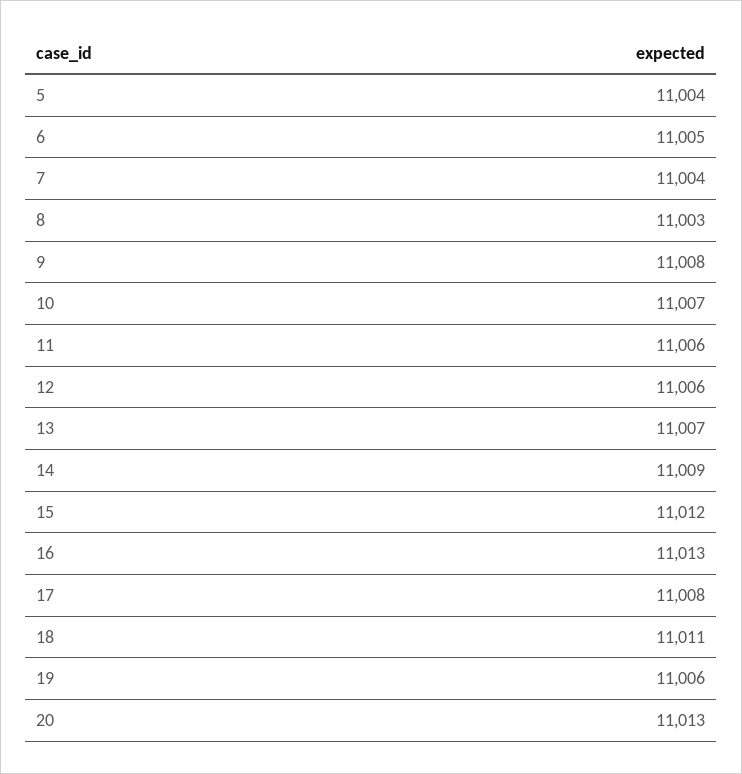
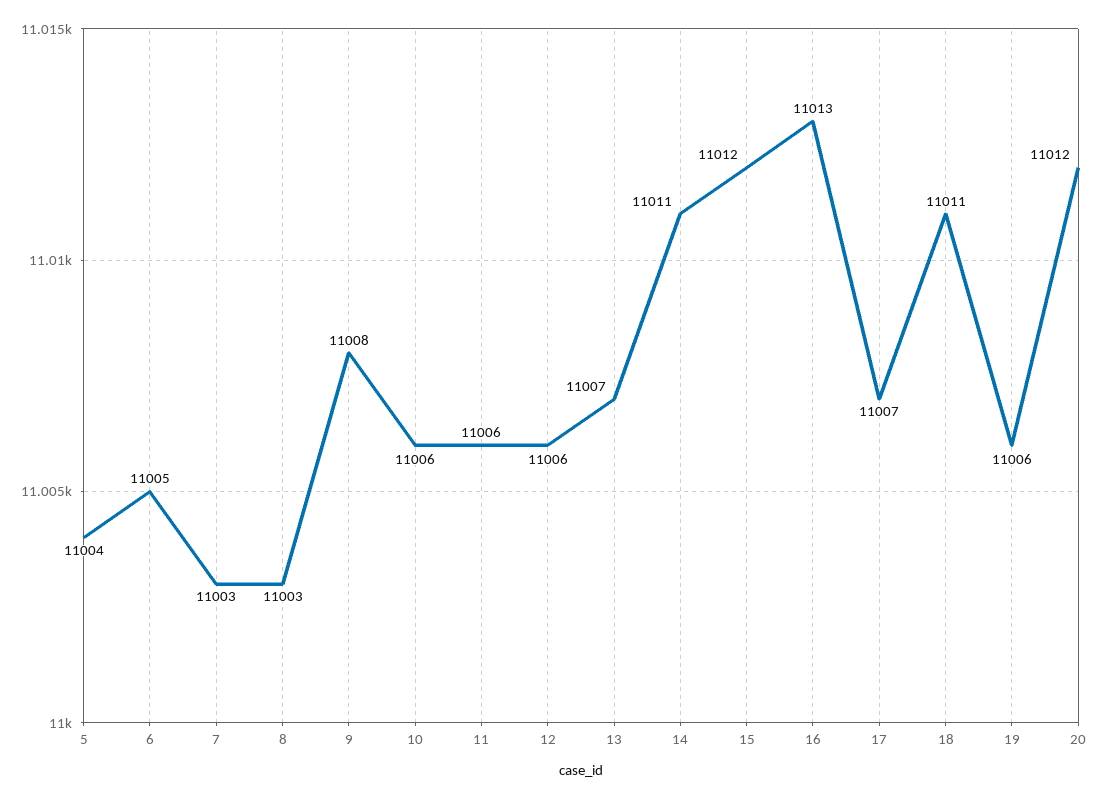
7: 11004 -> 11003
10: 11007 -> 11006
14: 11009 -> 11011
17: 11008 -> 11007
20: 11013 -> 11012

